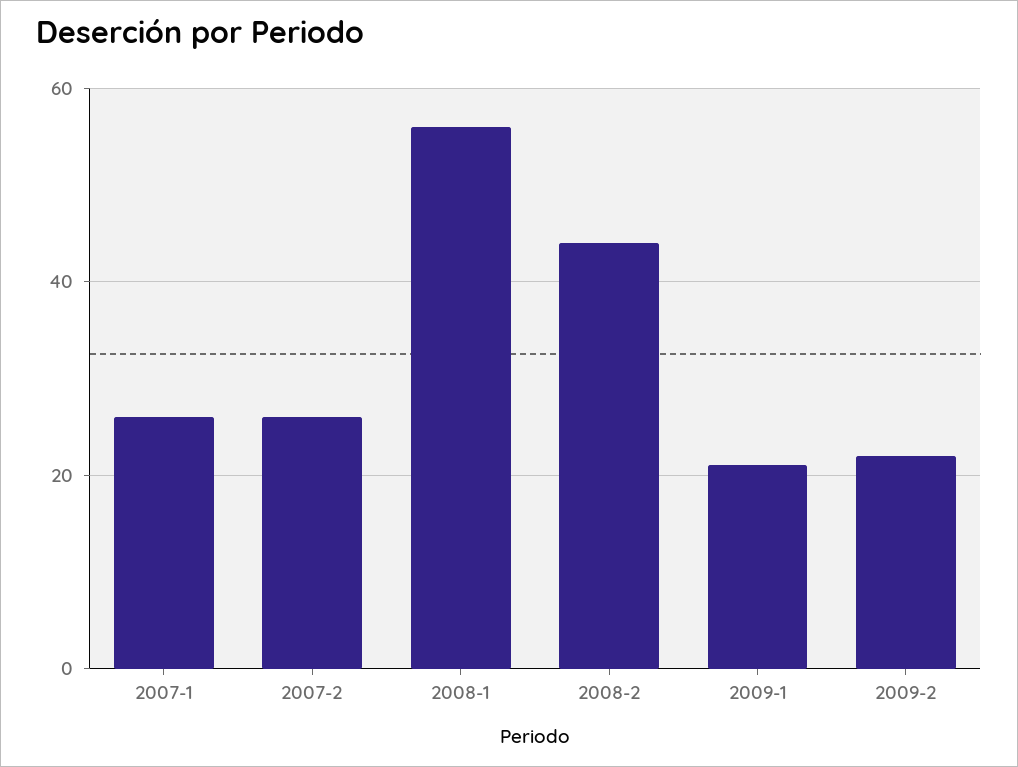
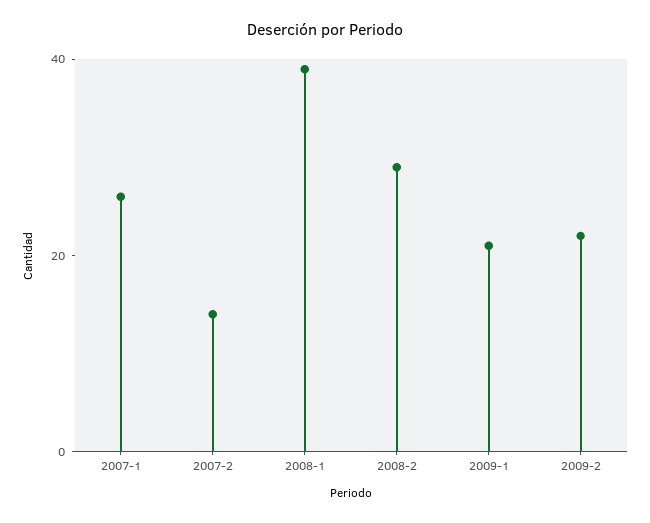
2007-2: 25 -> 15
2008-1: 55 -> 40
2008-2: 45 -> 30

